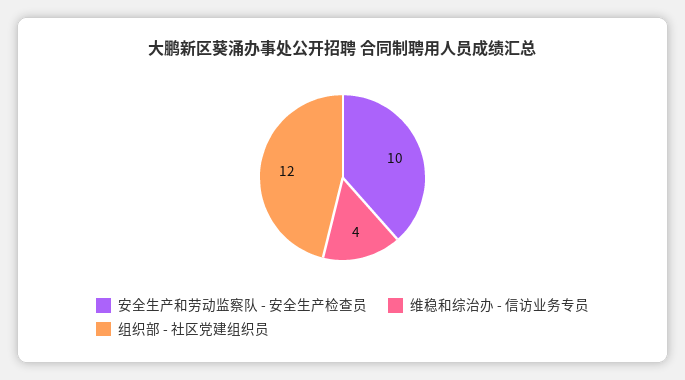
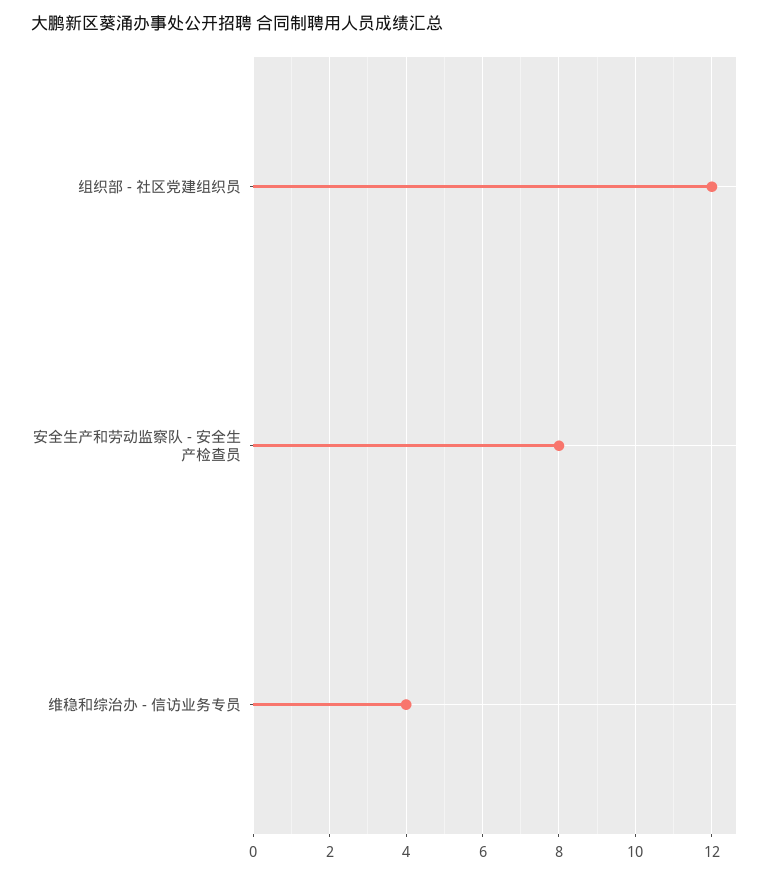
安全生产和劳动监察队 - 安全生产检查员: 10 -> 8

